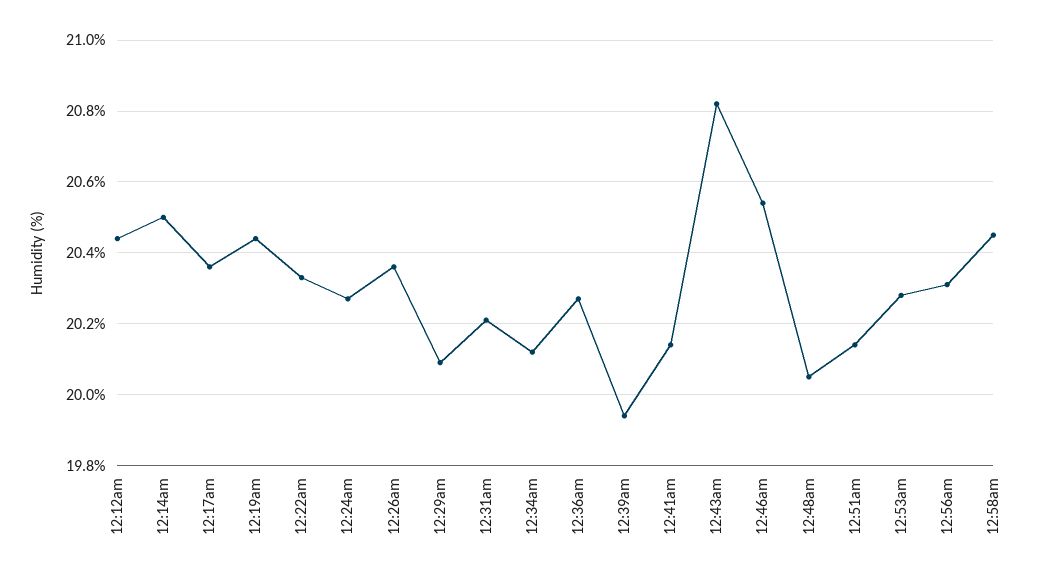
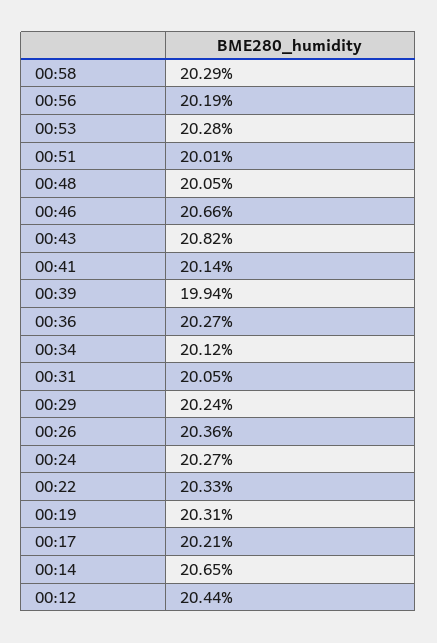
12:14am: 20.5 -> 20.65
12:17am: 20.35 -> 20.21
12:19am: 20.45 -> 20.31
12:29am: 20.1 -> 20.24
12:31am: 20.2 -> 20.05
12:46am: 20.55 -> 20.66
12:51am: 20.15 -> 20.01
12:56am: 20.3 -> 20.19
12:58am: 20.45 -> 20.29

